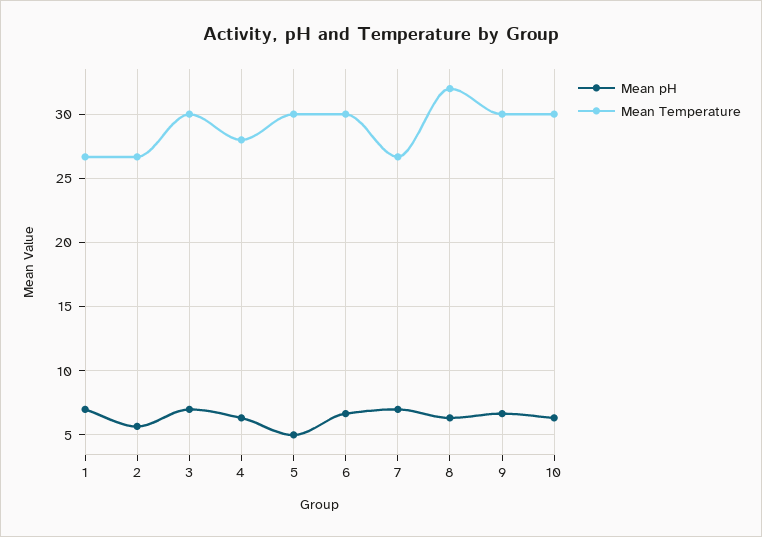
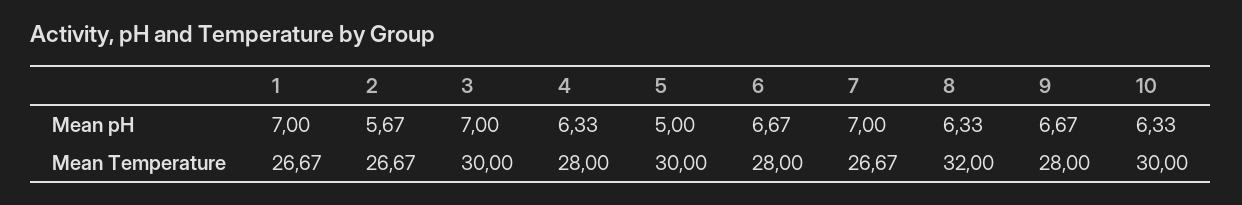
Mean Temperature, 6: 30 -> 28
Mean Temperature, 9: 30 -> 28

